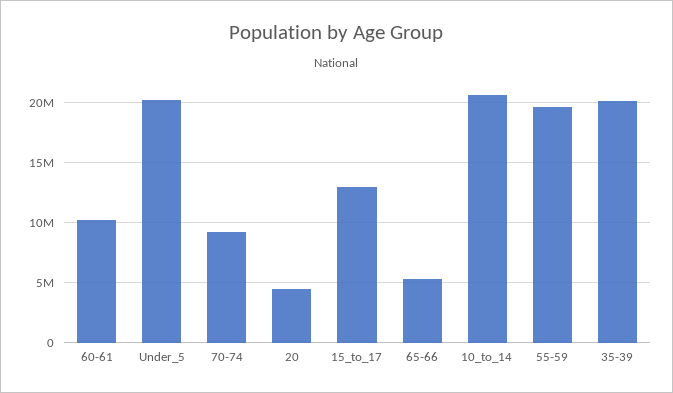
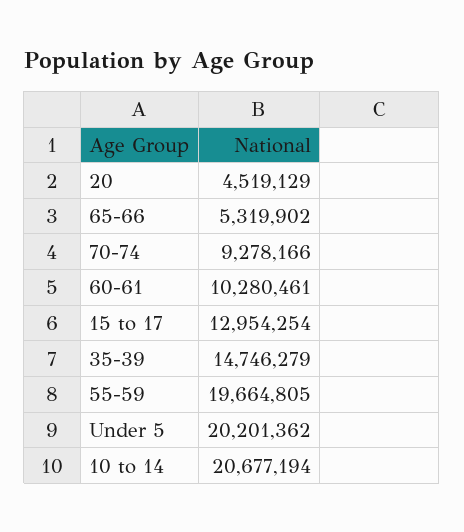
35-39: 20000000 -> 14746279

